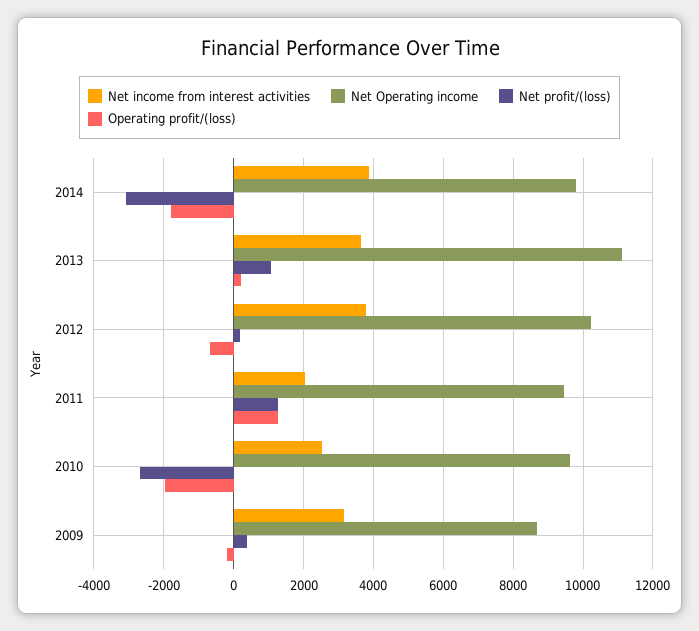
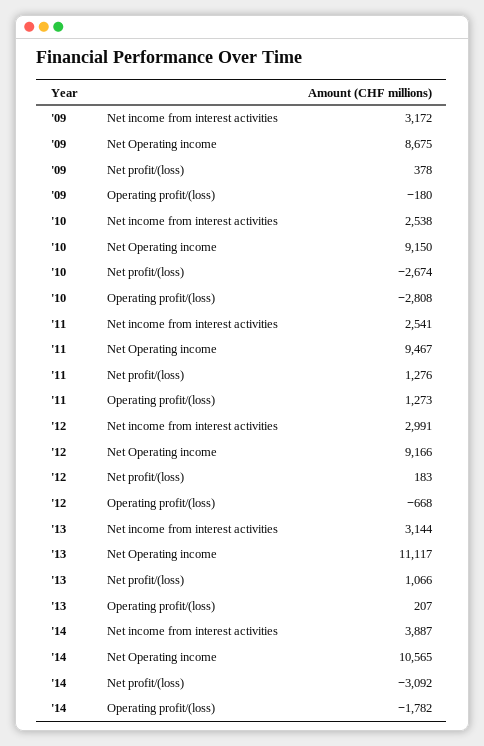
Net Operating income, 2014: 9800 -> 10565
Net income from interest activities, 2013: 3600 -> 3144
Net income from interest activities, 2012: 3800 -> 2991
Net Operating income, 2012: 10200 -> 9166
Net income from interest activities, 2011: 2000 -> 2541
Net Operating income, 2010: 9600 -> 9150
Operating profit/(loss), 2010: -2000 -> -2808

